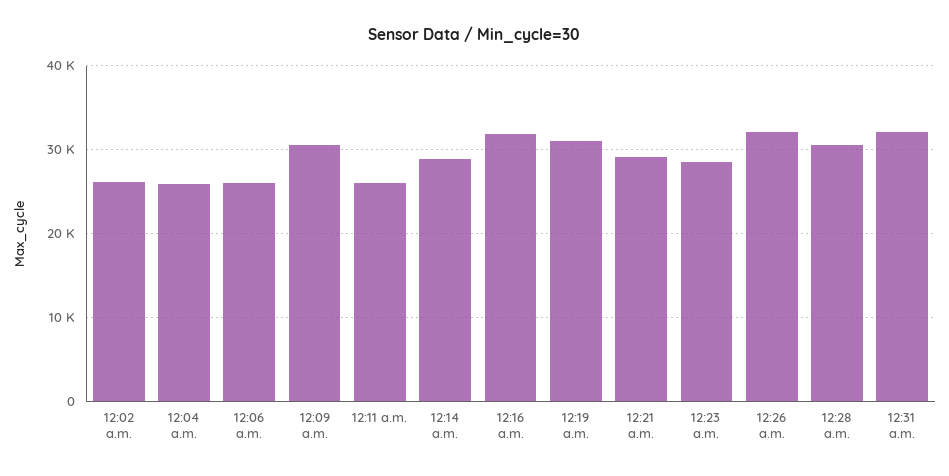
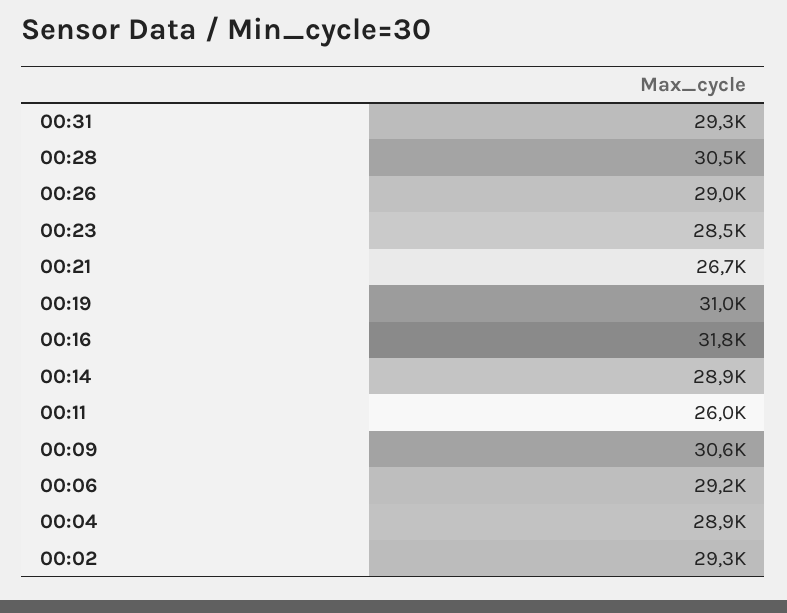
12:02 a.m.: 26000 -> 29300
12:04 a.m.: 26000 -> 28900
12:06 a.m.: 26000 -> 29200
12:21 a.m.: 29000 -> 26700
12:26 a.m.: 32000 -> 29000
12:31 a.m.: 32000 -> 29300

